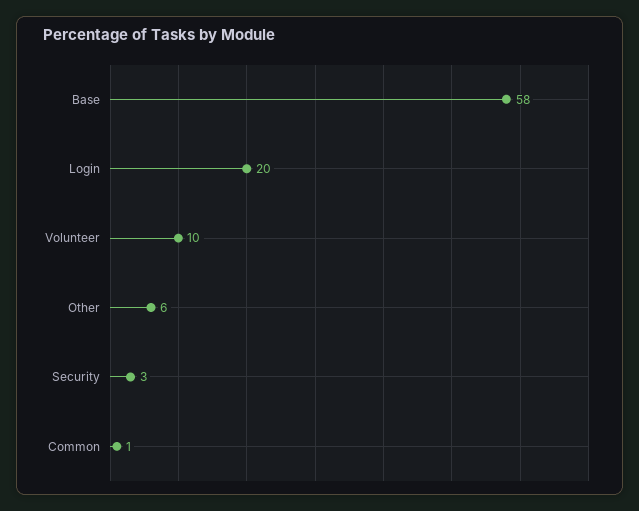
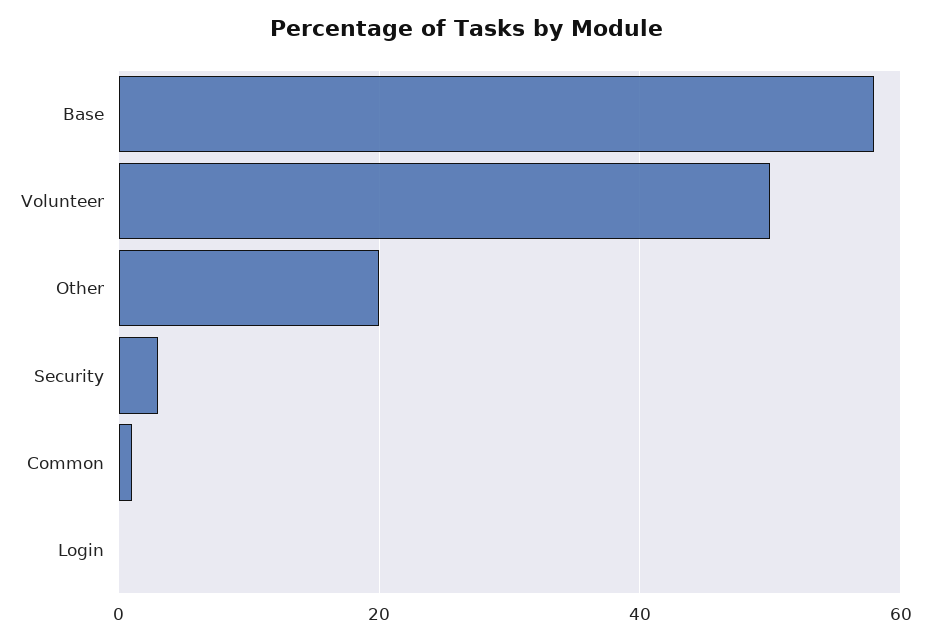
Login: 20 -> 0
Volunteer: 10 -> 50
Other: 6 -> 20

